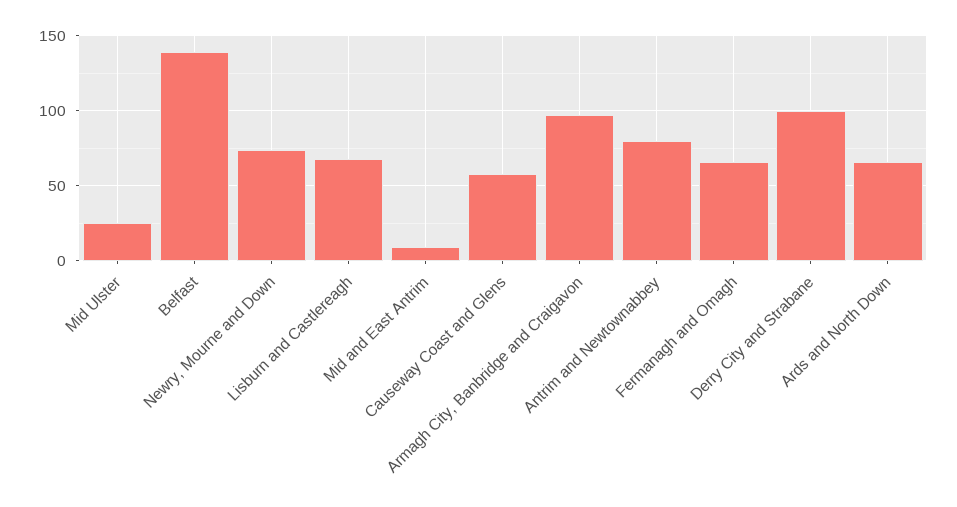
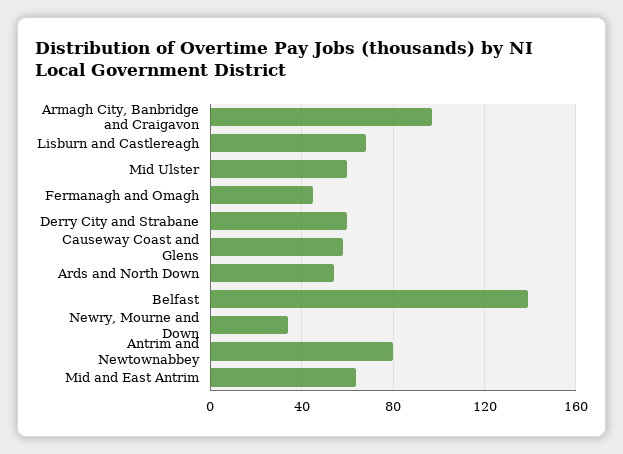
Mid Ulster: 25 -> 60
Newry, Mourne and Down: 75 -> 35
Mid and East Antrim: 10 -> 65
Fermanagh and Omagh: 65 -> 45
Derry City and Strabane: 100 -> 60
Ards and North Down: 65 -> 55

